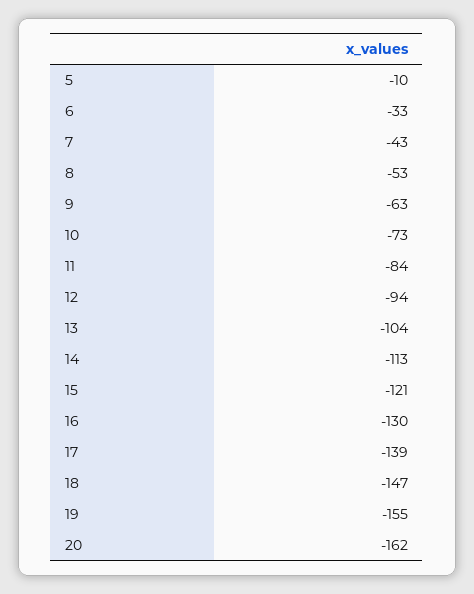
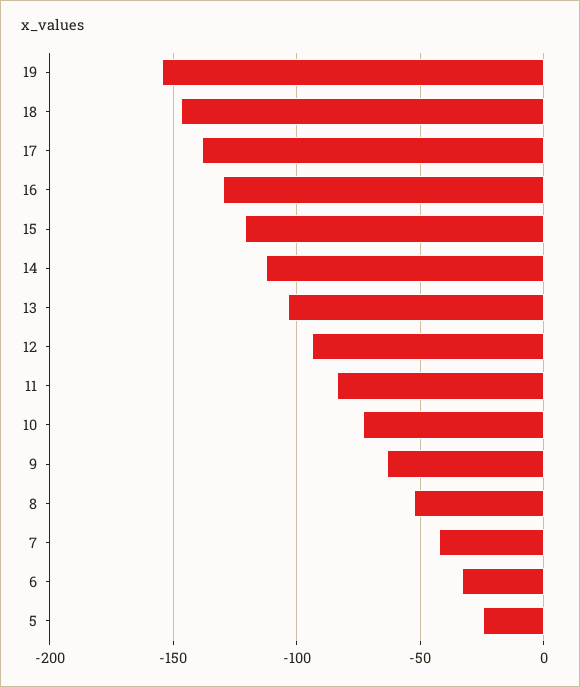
5: -10 -> -25
20: -162 -> none

